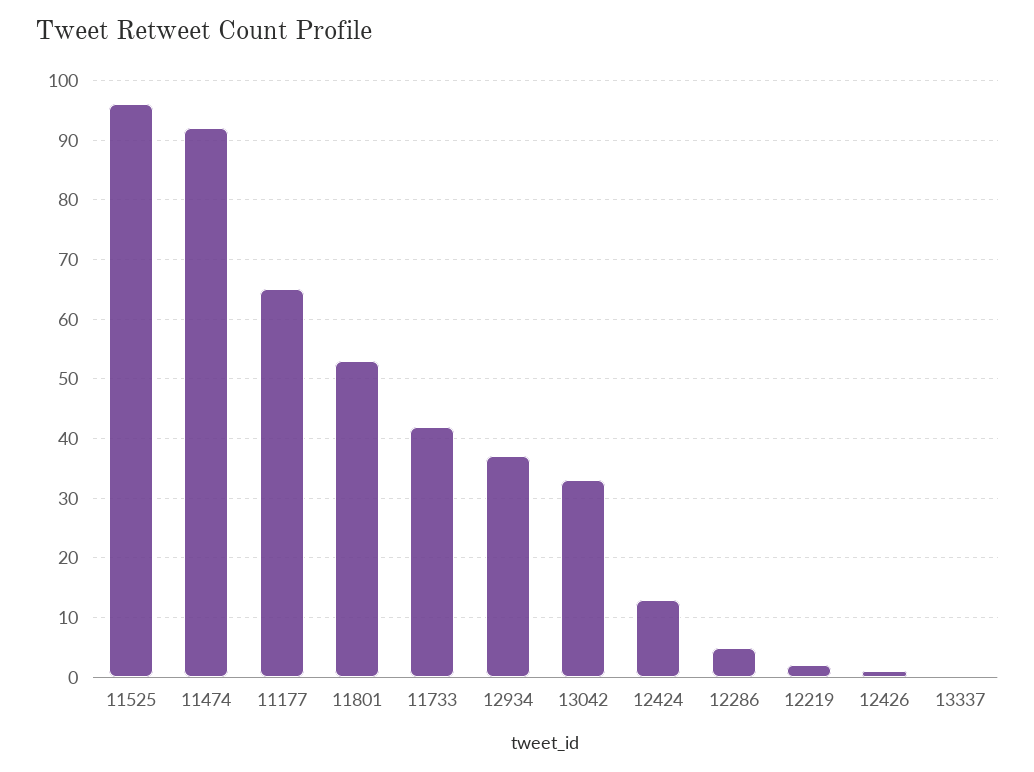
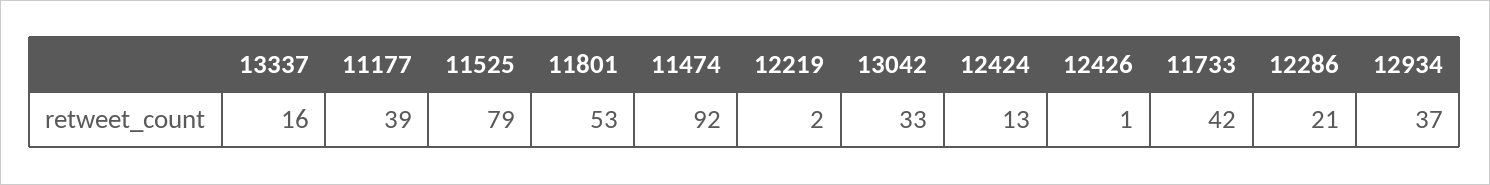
11525: 95 -> 79
11177: 65 -> 39
12286: 5 -> 21
13337: 0 -> 16

